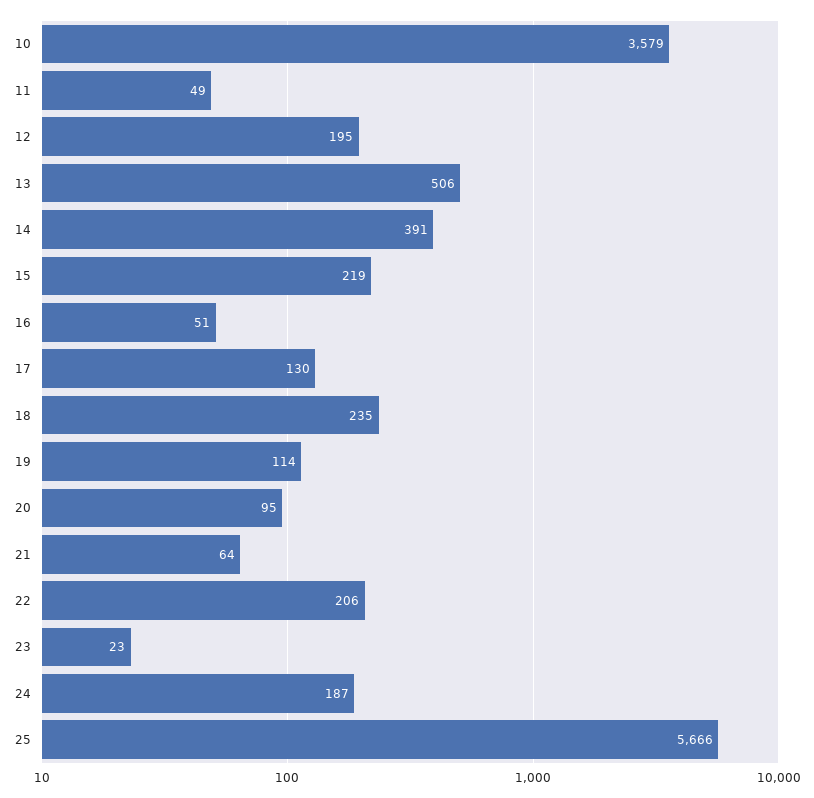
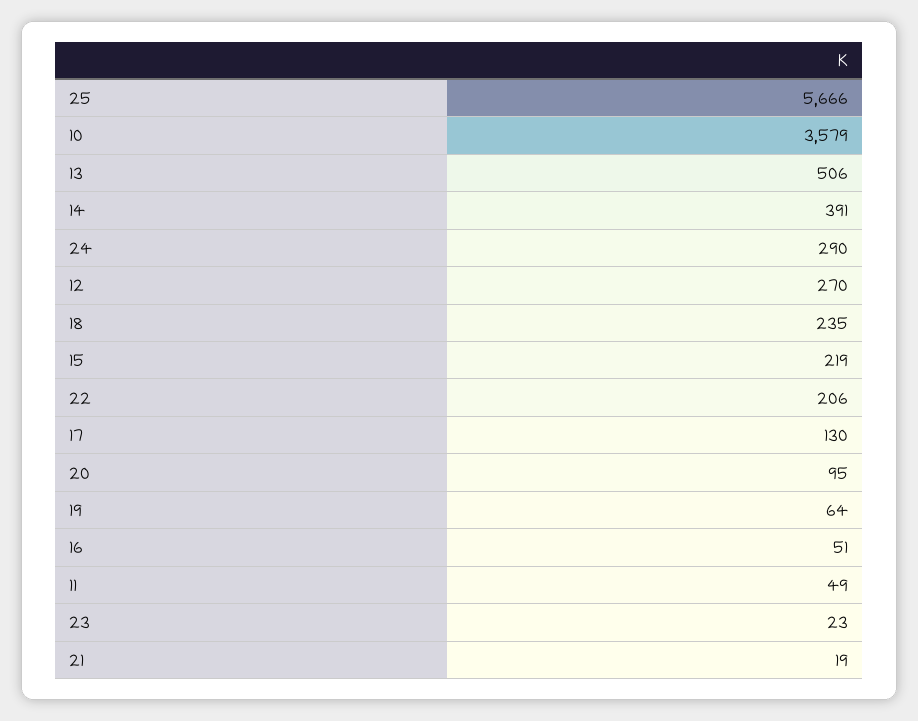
12: 195 -> 270
19: 114 -> 64
21: 64 -> 19
24: 187 -> 290

